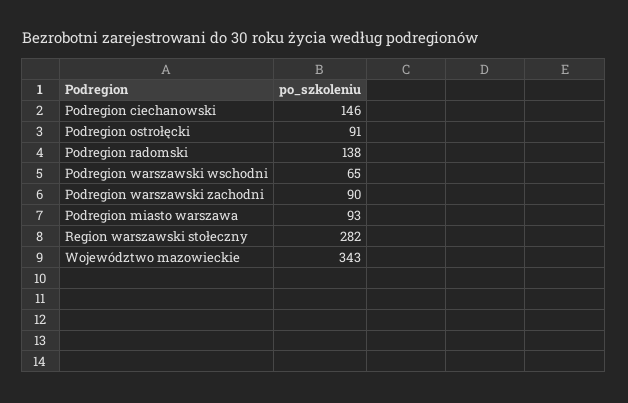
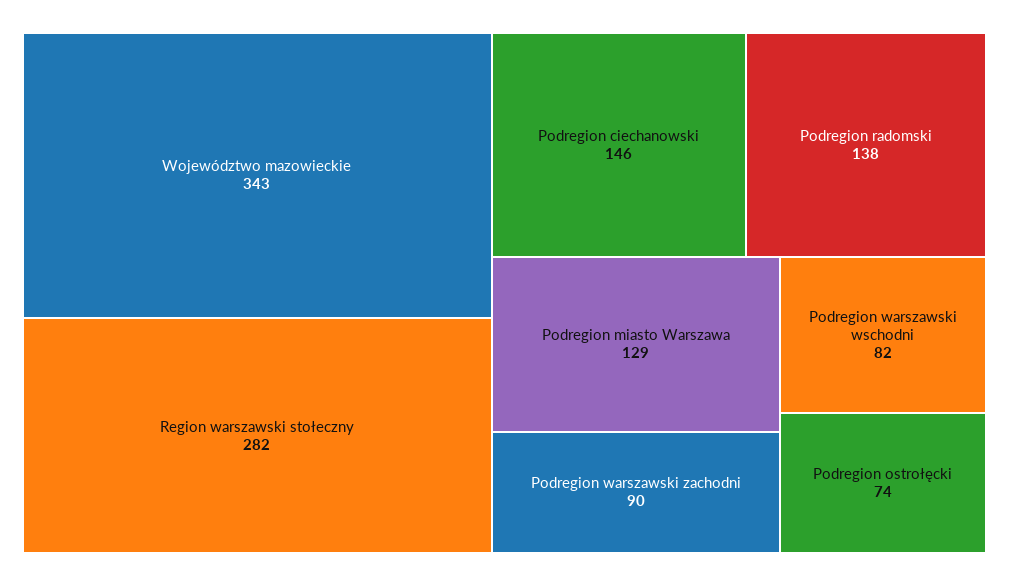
Podregion ostrołęcki: 91 -> 74
Podregion warszawski wschodni: 65 -> 82
Podregion miasto warszawa: 93 -> 129

